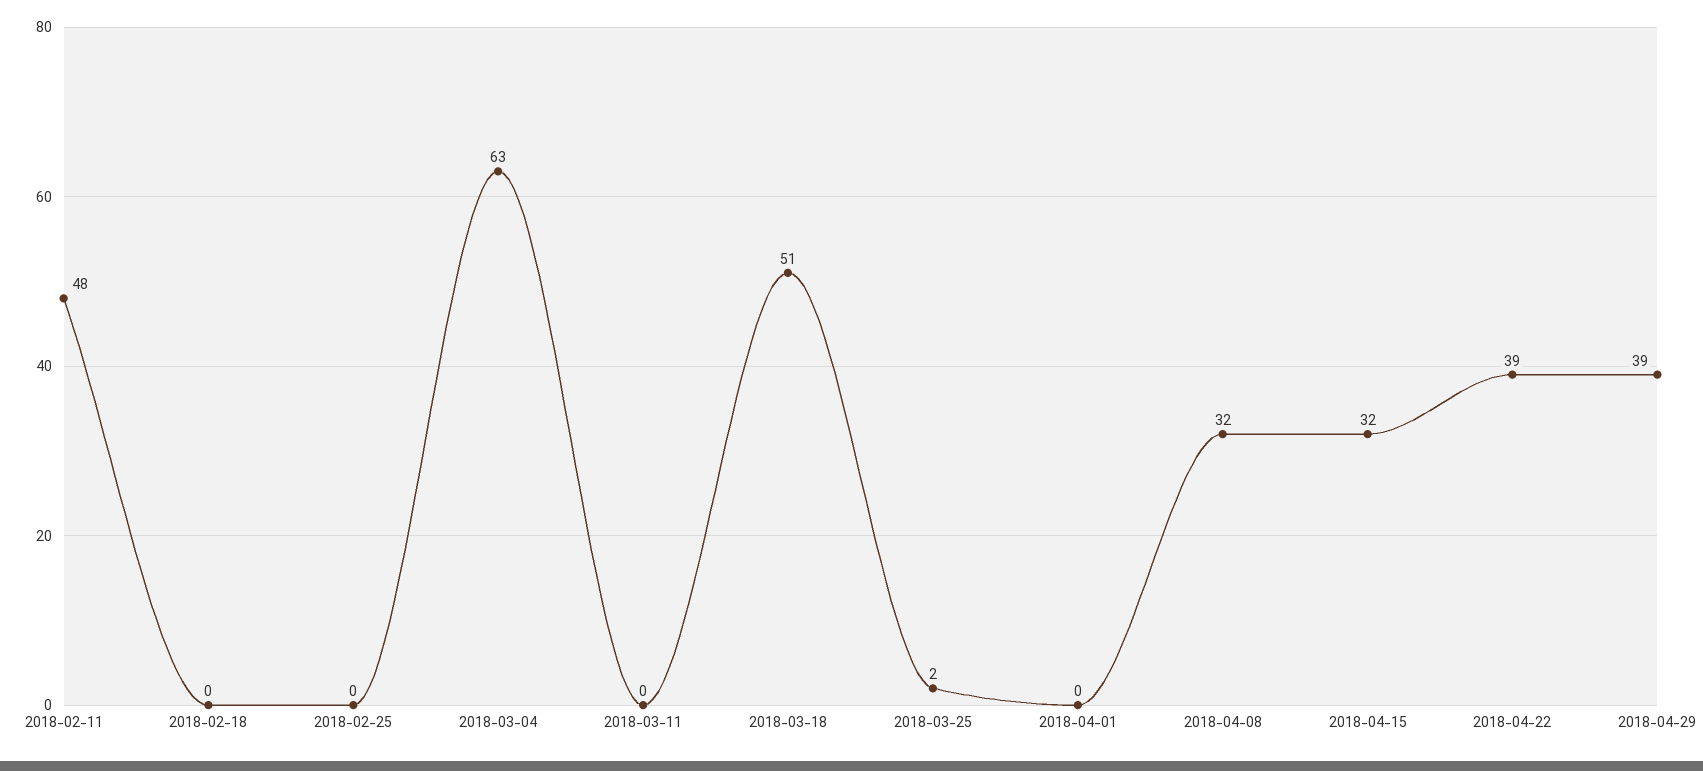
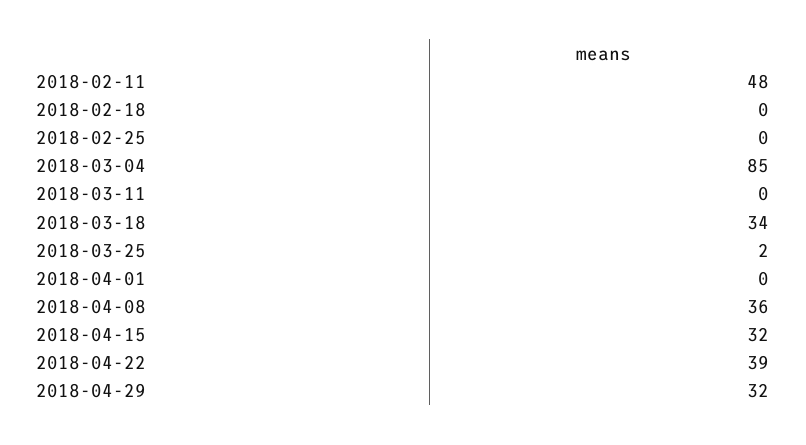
2018-03-04: 63 -> 85
2018-03-18: 51 -> 34
2018-04-08: 32 -> 36
2018-04-29: 39 -> 32

